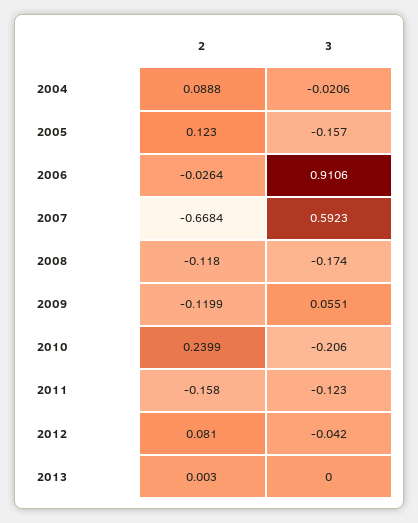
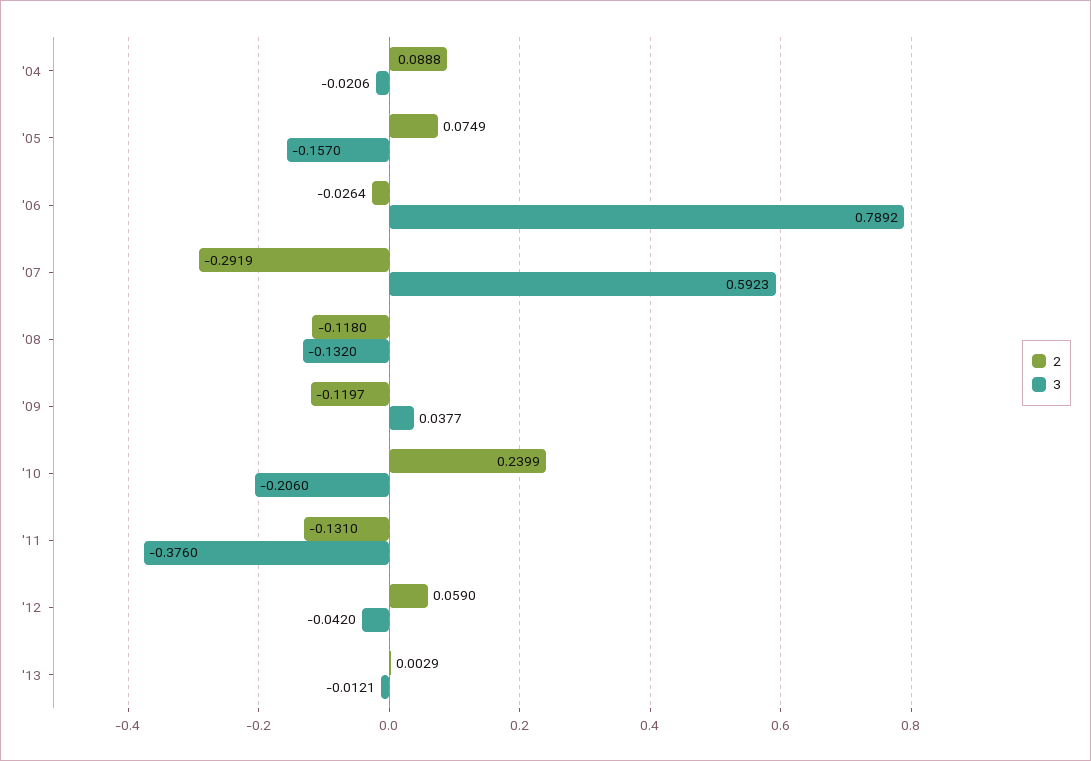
2, 2005: 0.123 -> 0.0749
3, 2006: 0.9106 -> 0.7892
2, 2007: -0.6684 -> -0.2919
3, 2008: -0.174 -> -0.132
2, 2009: -0.1199 -> -0.1197
3, 2009: 0.0551 -> 0.0377
2, 2011: -0.158 -> -0.131
3, 2011: -0.123 -> -0.376
2, 2012: 0.081 -> 0.059
2, 2013: 0.003 -> 0.0029
3, 2013: 0 -> -0.0121

